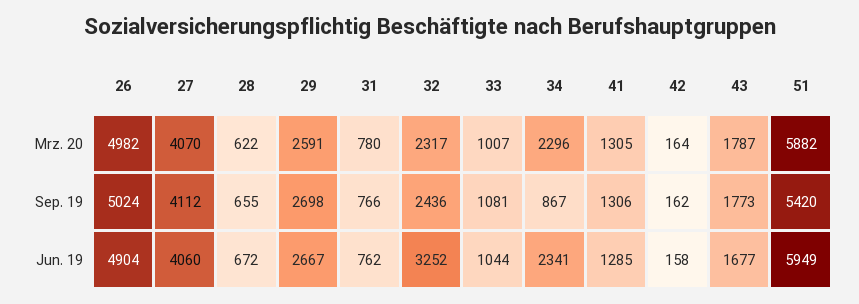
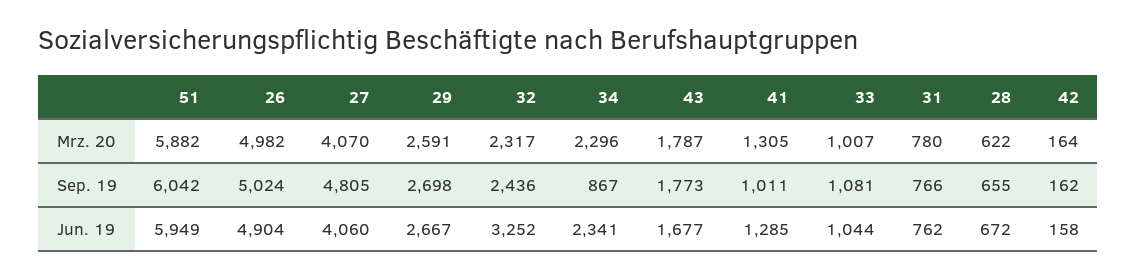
27, Sep. 19: 4112 -> 4805
41, Sep. 19: 1306 -> 1011
51, Sep. 19: 5420 -> 6042

